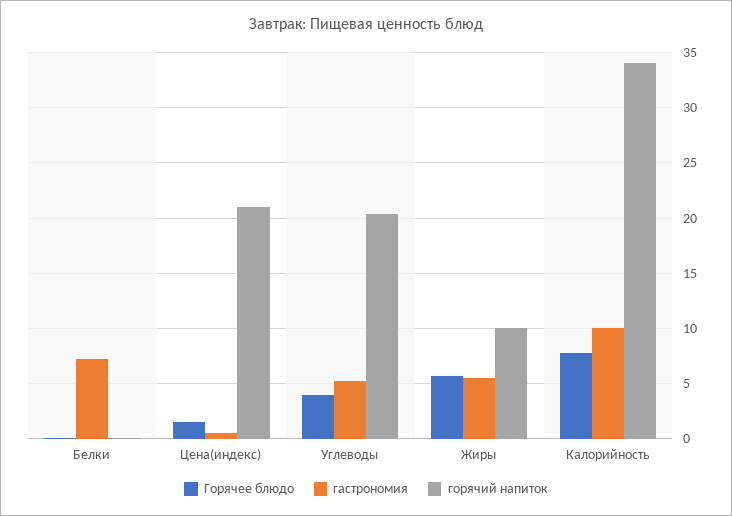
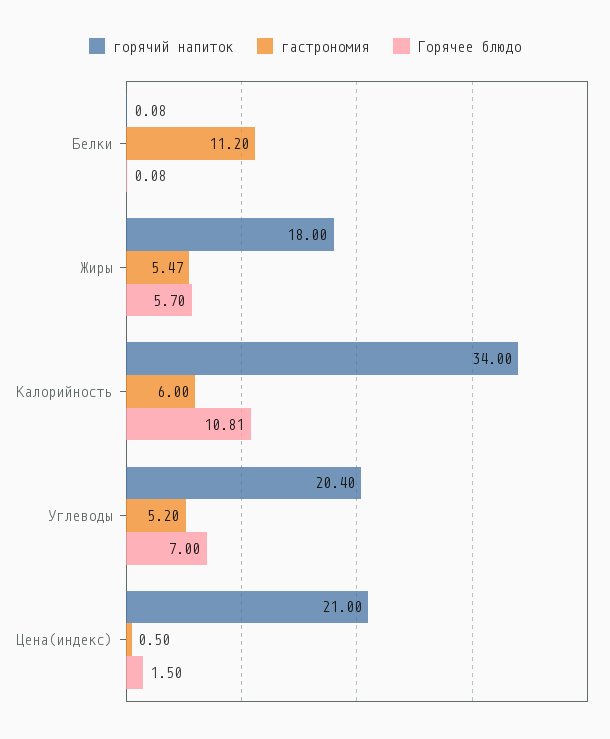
гастрономия, Белки: 7 -> 11.2
Горячее блюдо, Углеводы: 4 -> 7
горячий напиток, Жиры: 10 -> 18
Горячее блюдо, Калорийность: 8 -> 10.81
гастрономия, Калорийность: 10 -> 6

